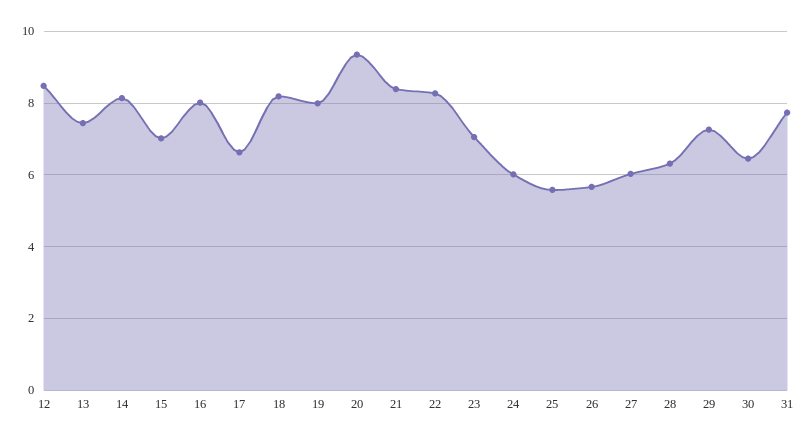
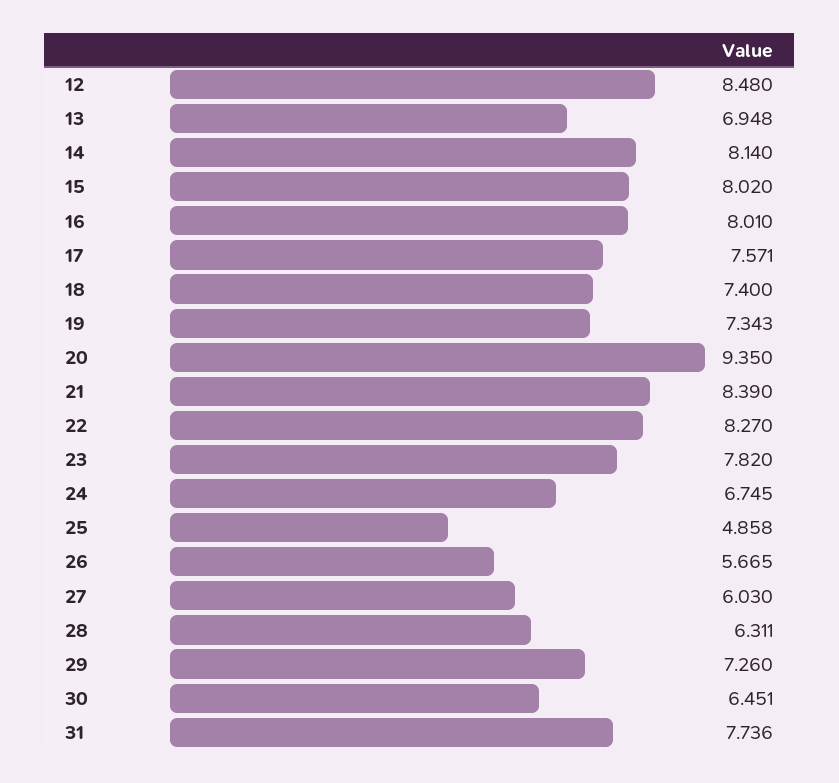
13: 7.4 -> 6.948
15: 7 -> 8.02
17: 6.6 -> 7.571
18: 8.2 -> 7.4
19: 8 -> 7.343
23: 7 -> 7.82
24: 6 -> 6.745
25: 5.6 -> 4.858

